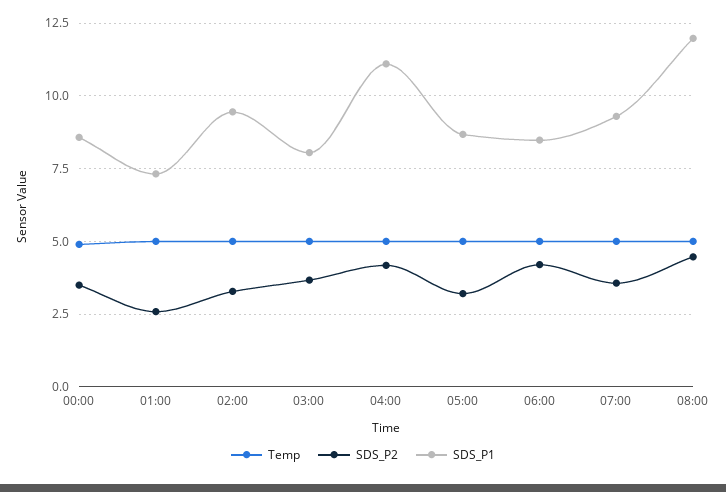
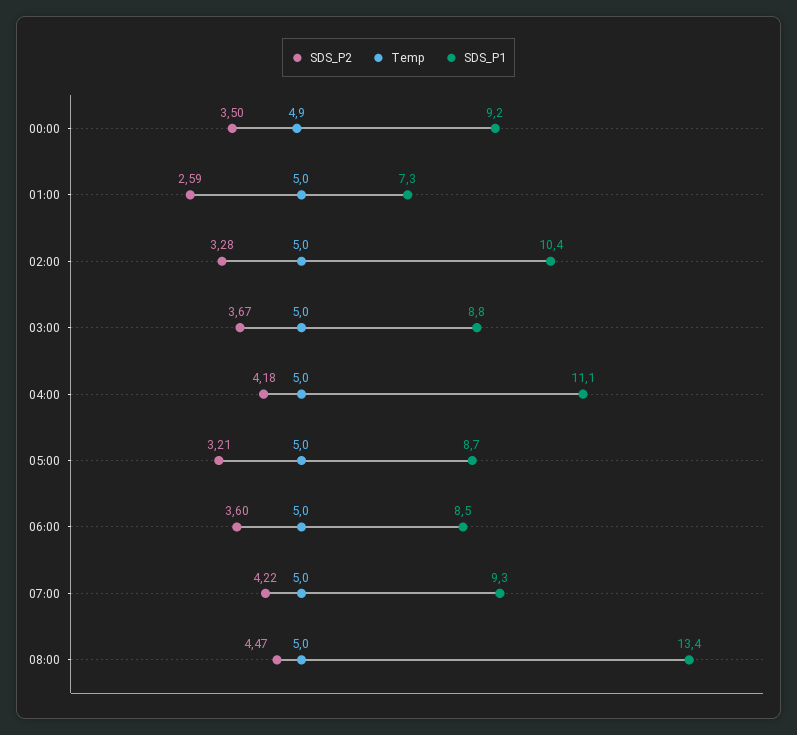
SDS_P1, 00:00: 8.5 -> 9.2
SDS_P1, 02:00: 9.5 -> 10.4
SDS_P1, 03:00: 8 -> 8.8
SDS_P2, 06:00: 4.25 -> 3.6
SDS_P2, 07:00: 3.5 -> 4.22
SDS_P1, 08:00: 12 -> 13.4

